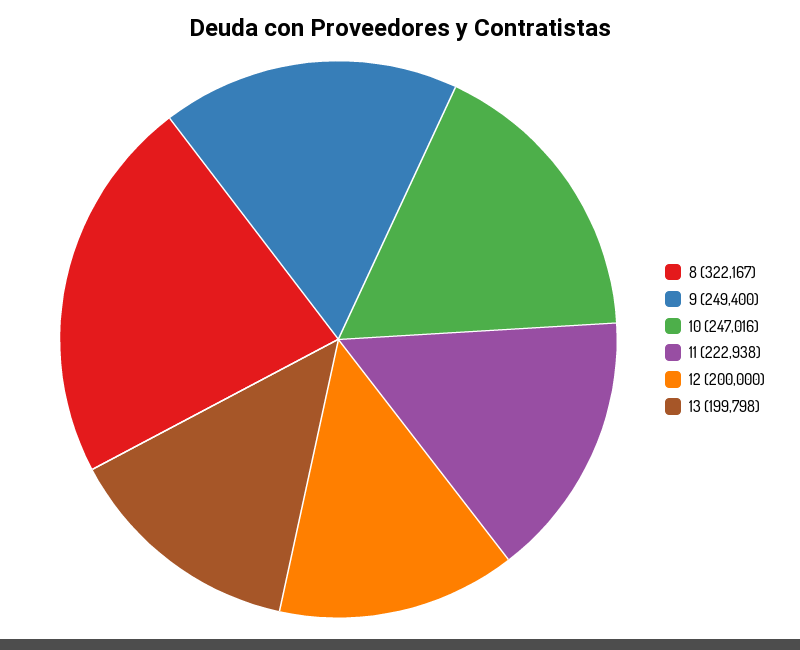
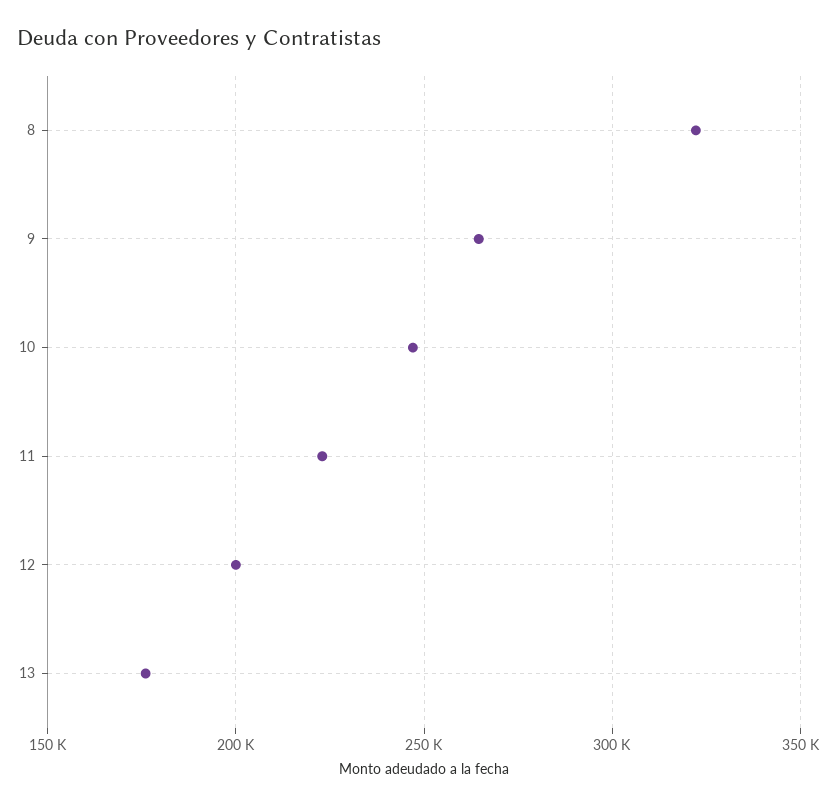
9: 249400 -> 265000
13: 199798 -> 175000

